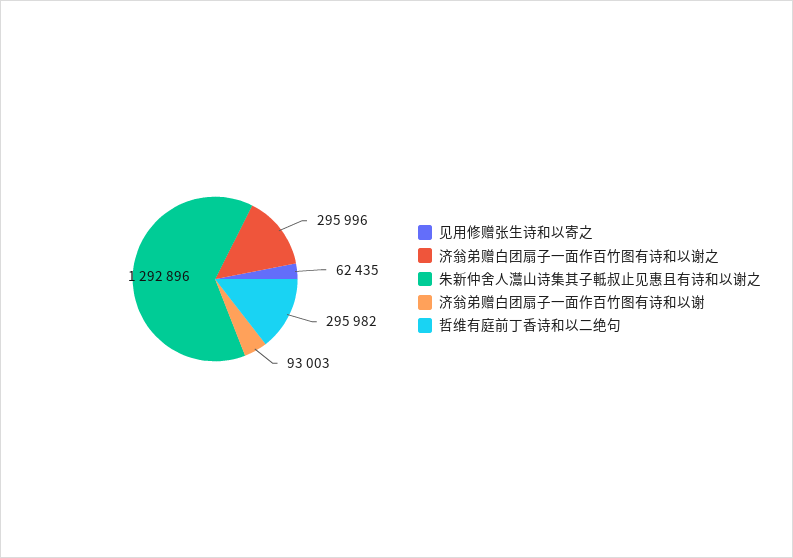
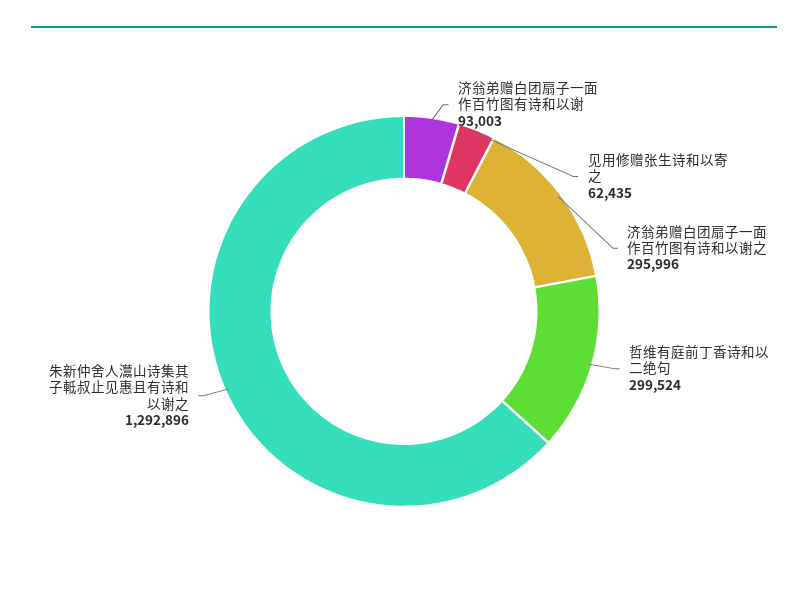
哲维有庭前丁香诗和以二绝句: 295982 -> 299524

